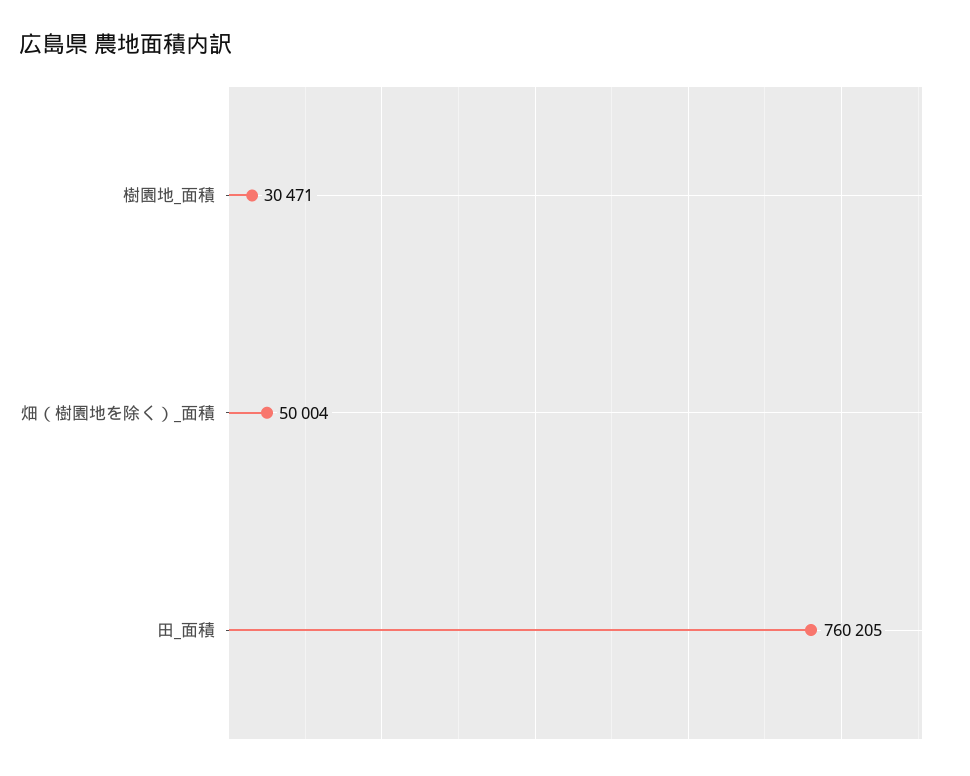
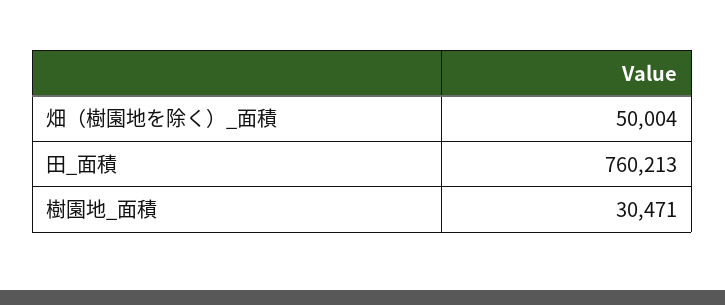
田_面積: 760205 -> 760213

